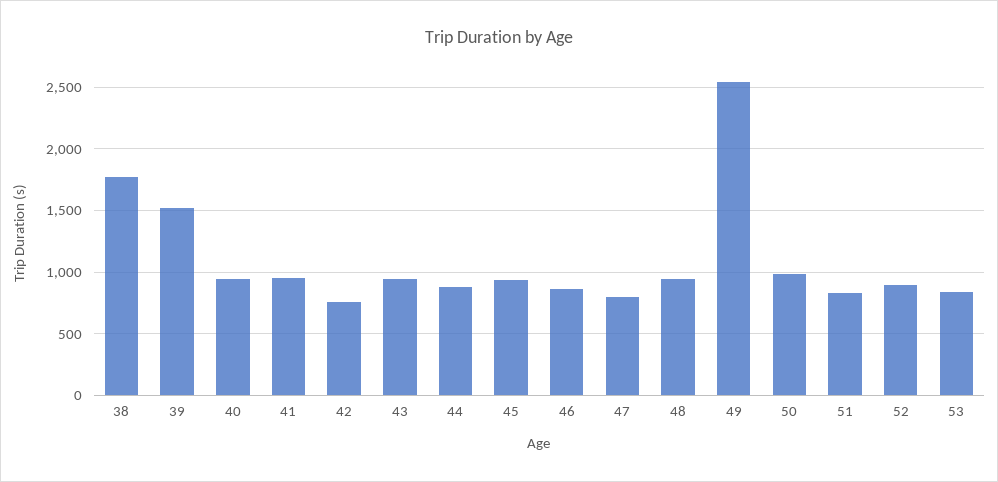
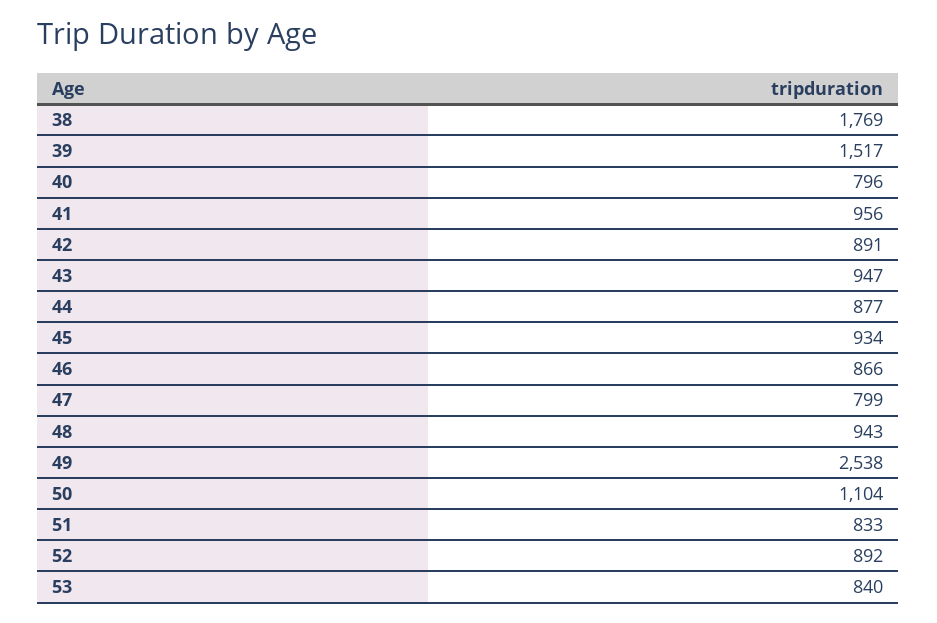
40: 950 -> 796
42: 750 -> 891
50: 1000 -> 1104

